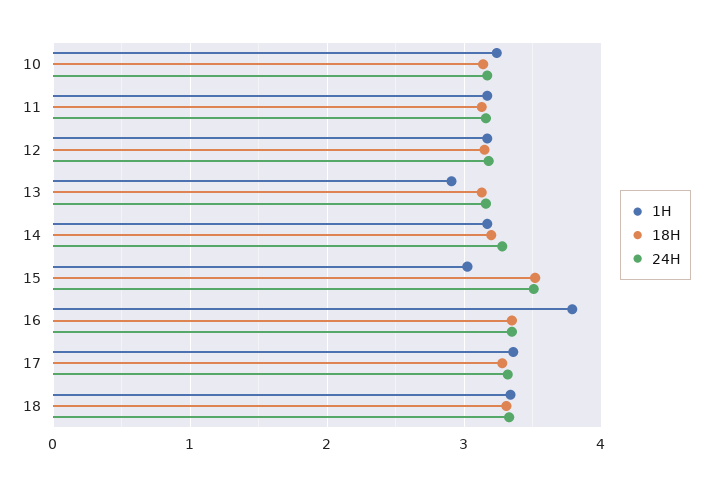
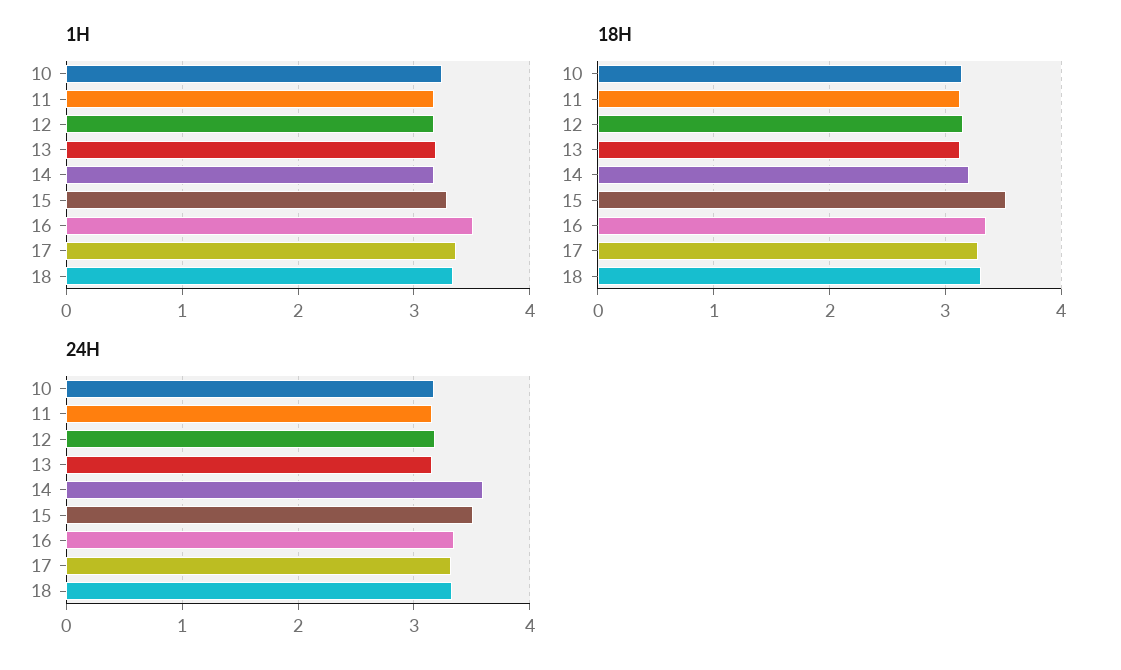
1H, 13: 2.9 -> 3.2
24H, 14: 3.3 -> 3.6
1H, 15: 3 -> 3.3
1H, 16: 3.8 -> 3.5

